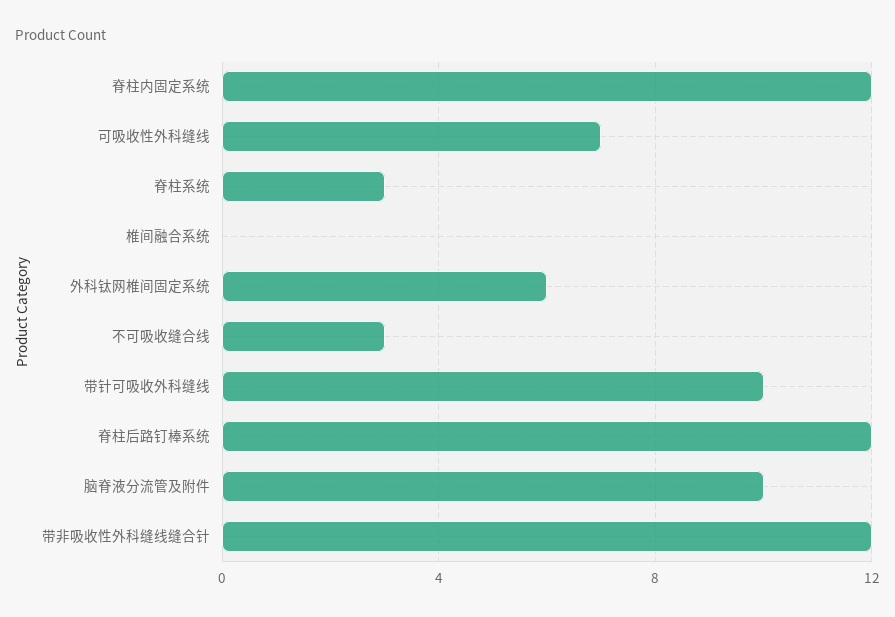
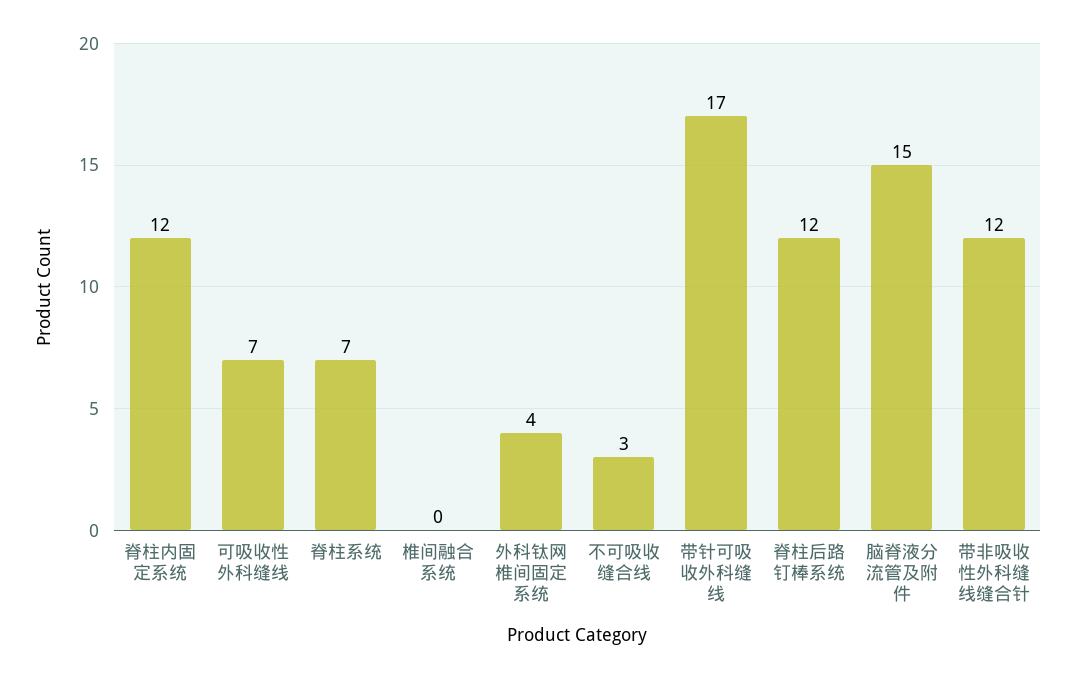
脊柱系统: 3 -> 7
外科钛网椎间固定系统: 6 -> 4
带针可吸收外科缝线: 10 -> 17
脑脊液分流管及附件: 10 -> 15

